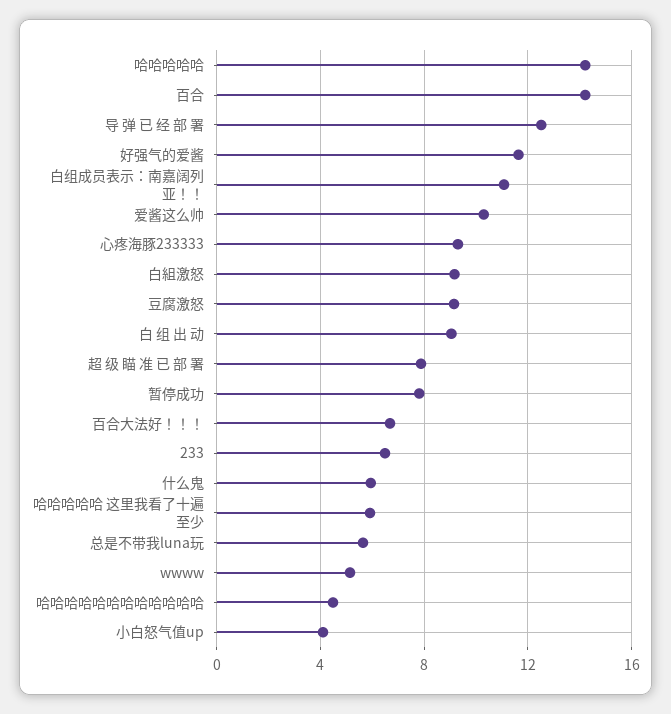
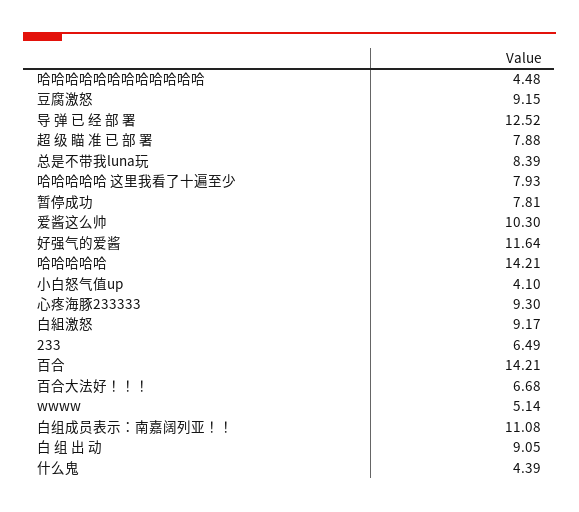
什么鬼: 6 -> 4.39
哈哈哈哈哈 这里我看了十遍至少: 6 -> 7.93
总是不带我luna玩: 5.5 -> 8.39

